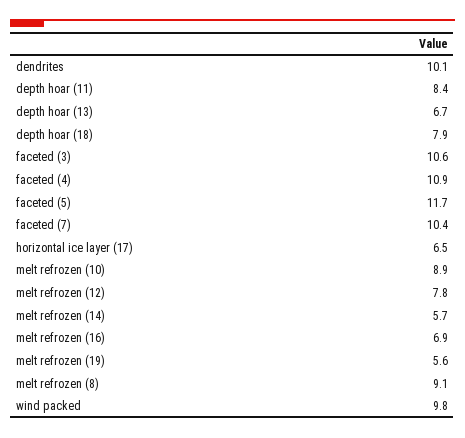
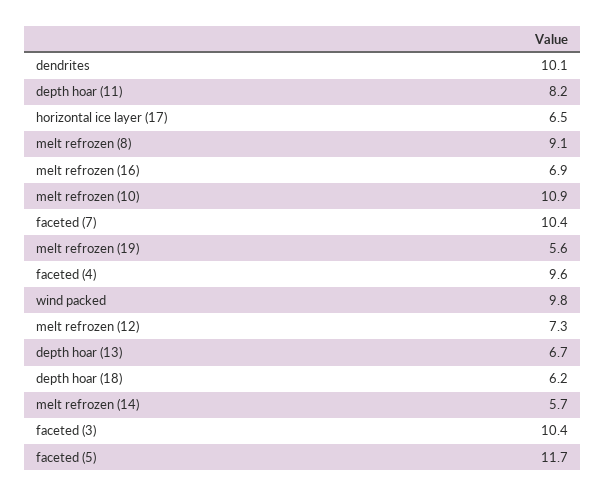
depth hoar (11): 8.4 -> 8.2
depth hoar (18): 7.9 -> 6.2
faceted (3): 10.6 -> 10.4
faceted (4): 10.9 -> 9.6
melt refrozen (10): 8.9 -> 10.9
melt refrozen (12): 7.8 -> 7.3

